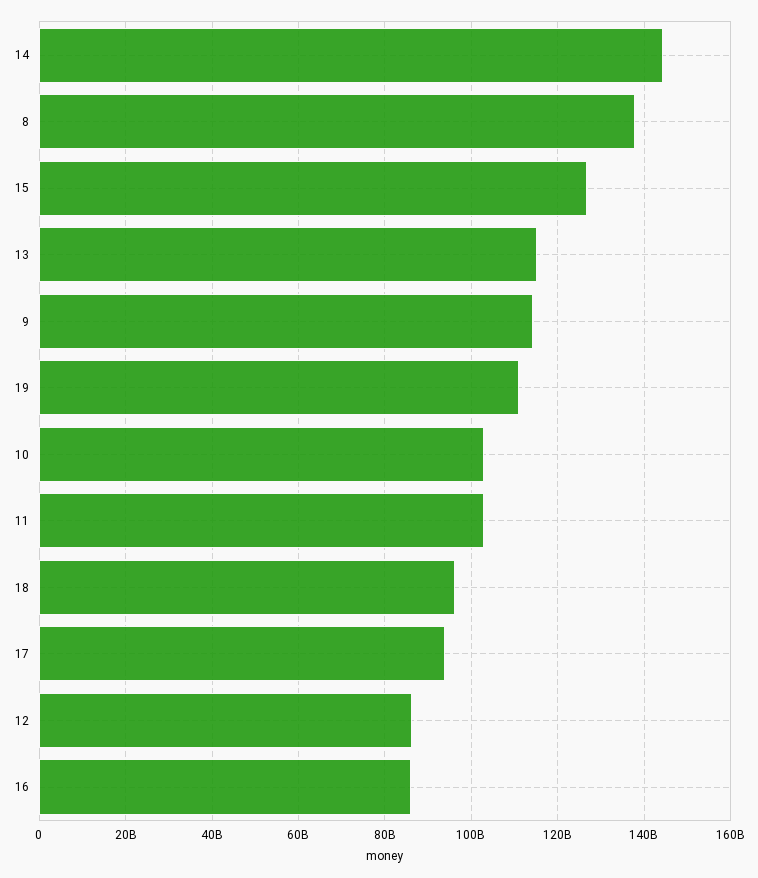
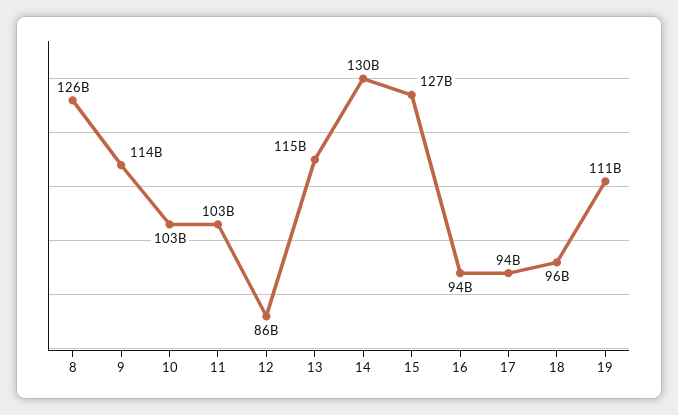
14: 144000000000 -> 130000000000
8: 138000000000 -> 126000000000
16: 86000000000 -> 94000000000

